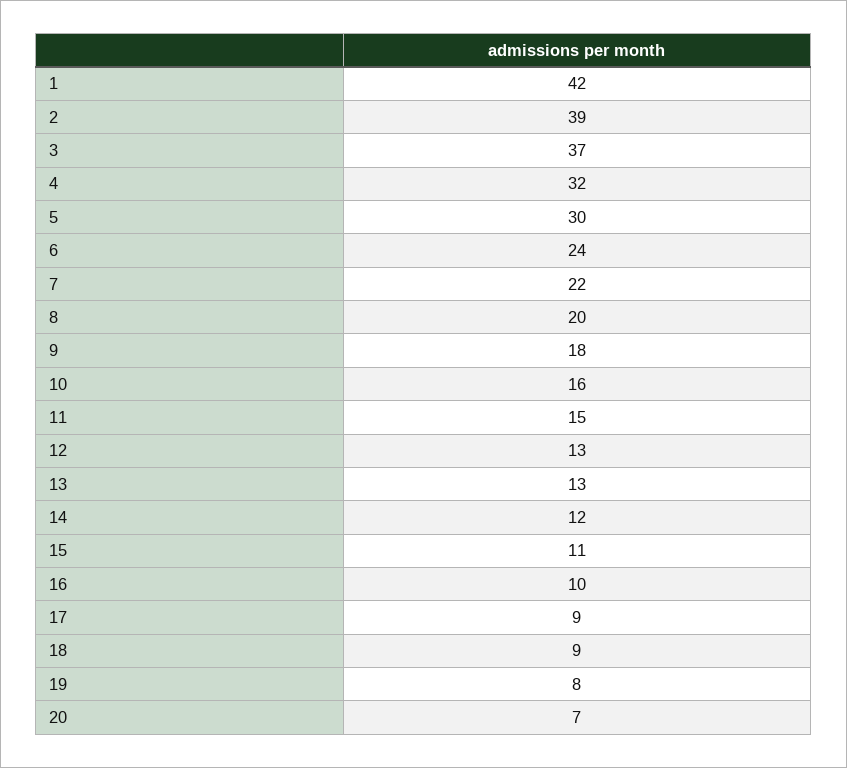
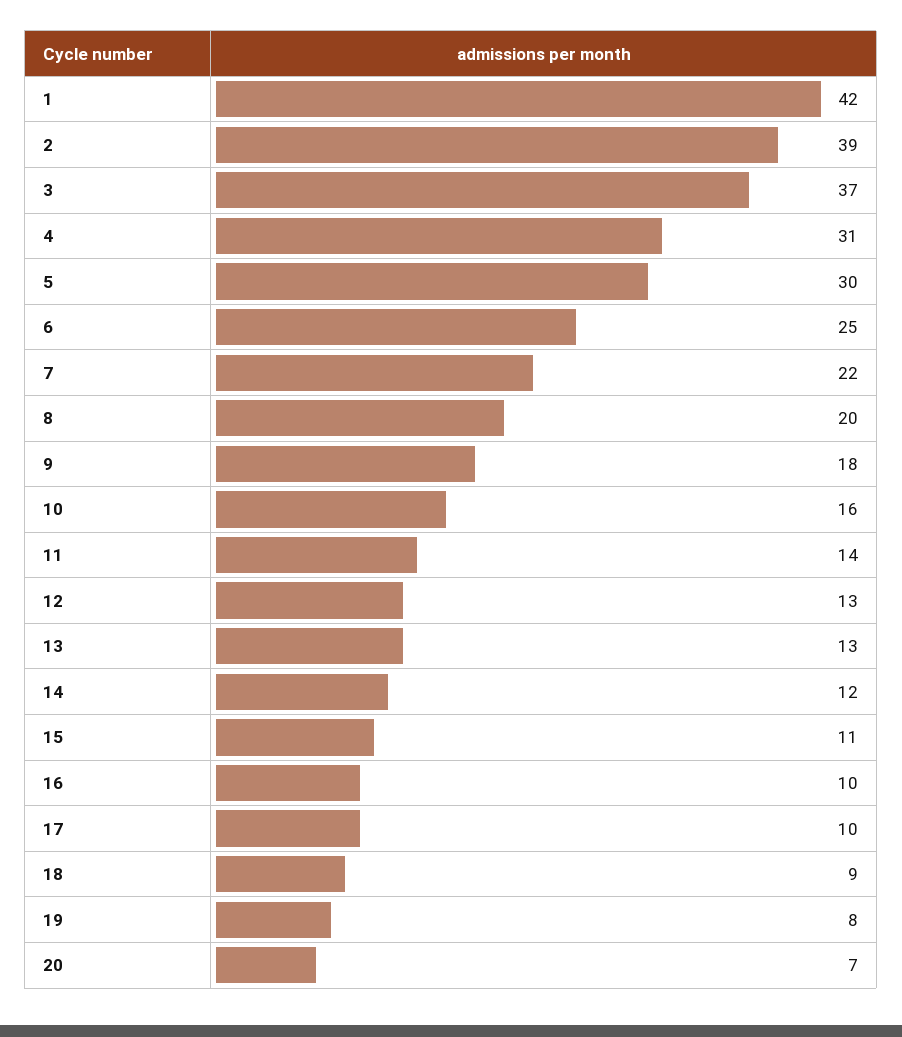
4: 32 -> 31
6: 24 -> 25
11: 15 -> 14
17: 9 -> 10

